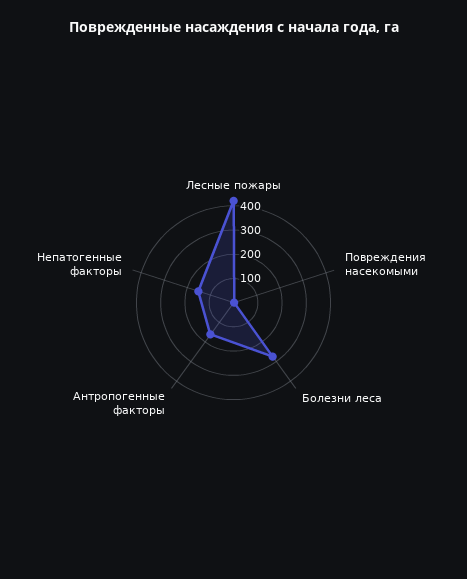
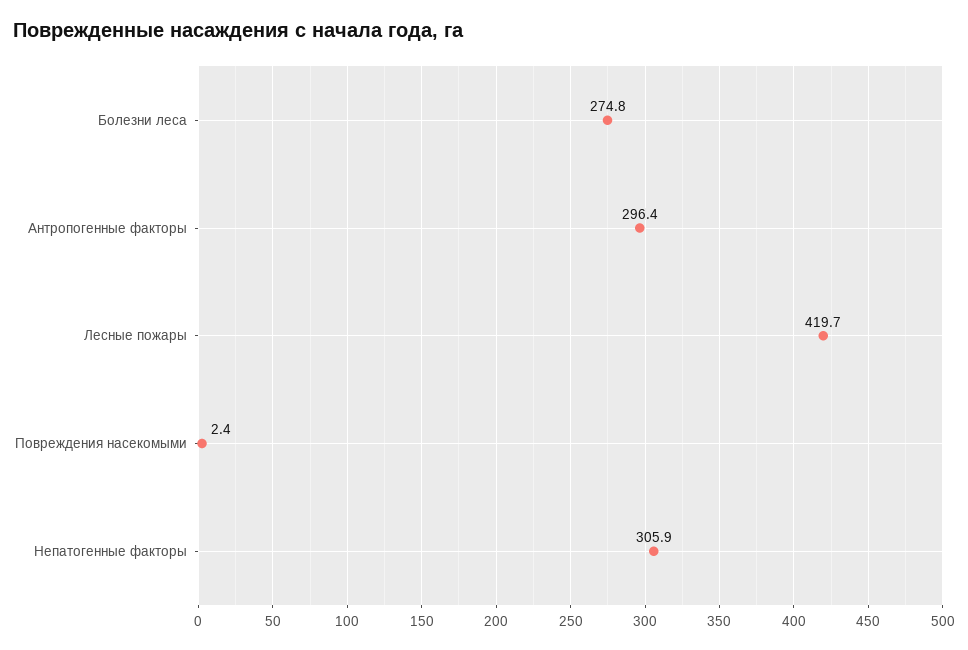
Антропогенные факторы: 150 -> 296.4
Непатогенные факторы: 150 -> 305.9

